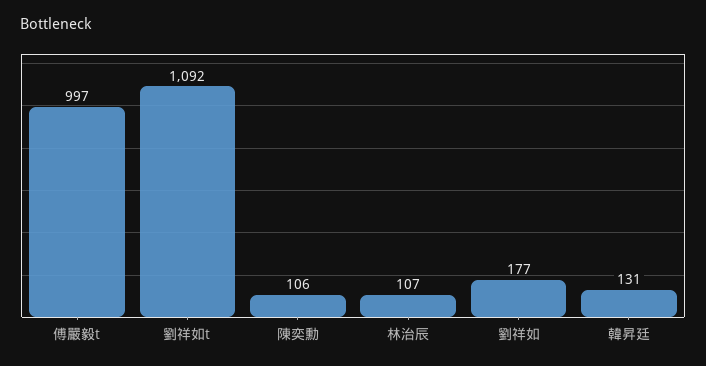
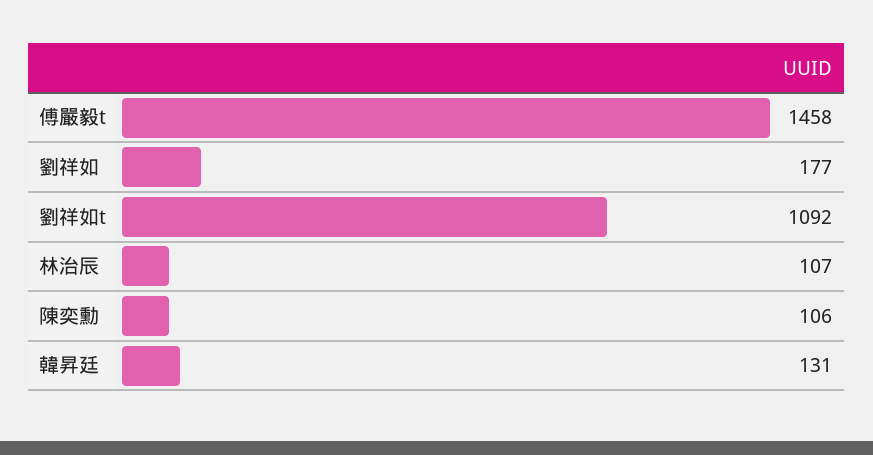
傅嚴毅t: 997 -> 1458

